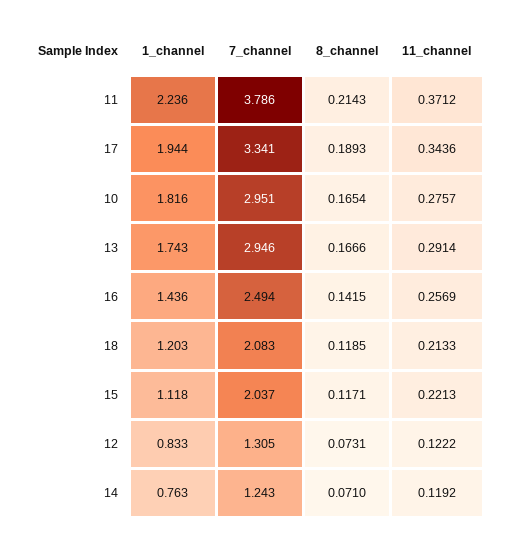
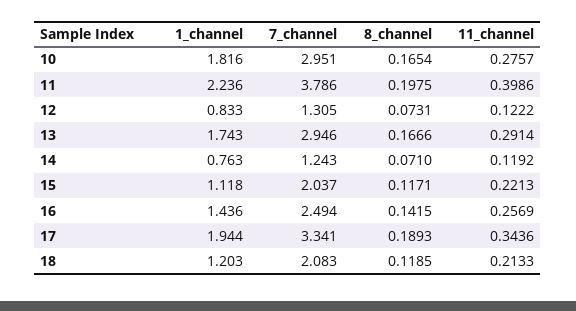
8_channel, 11: 0.2143 -> 0.1975
11_channel, 11: 0.3712 -> 0.3986

